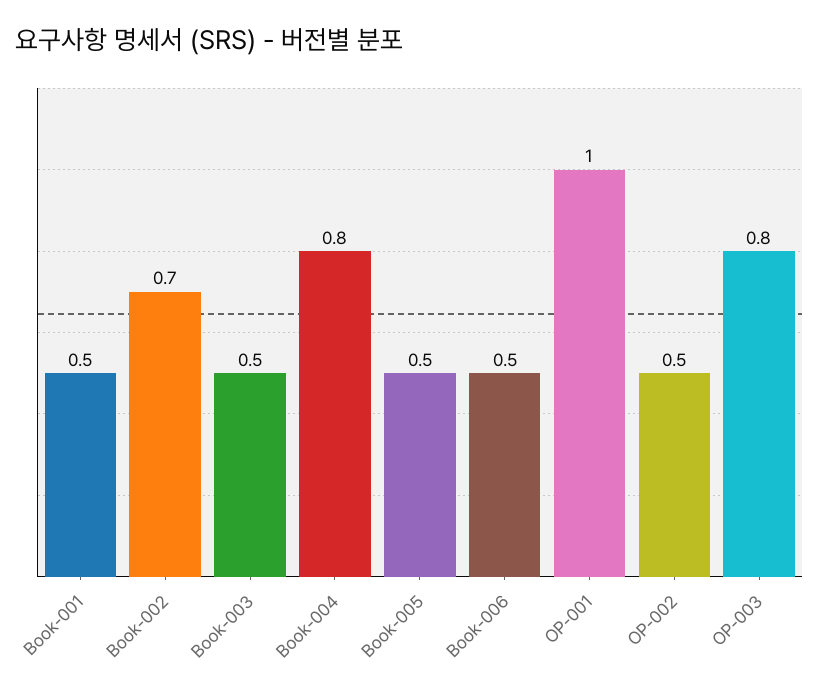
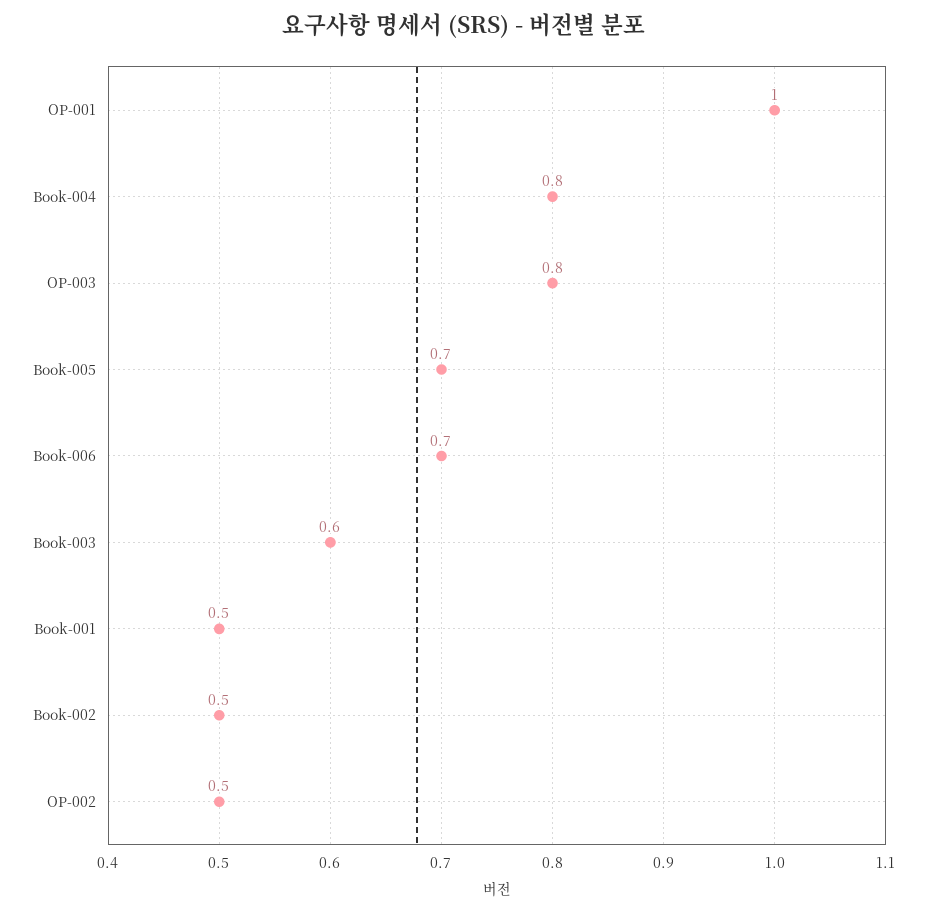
Book-002: 0.7 -> 0.5
Book-003: 0.5 -> 0.6
Book-005: 0.5 -> 0.7
Book-006: 0.5 -> 0.7

